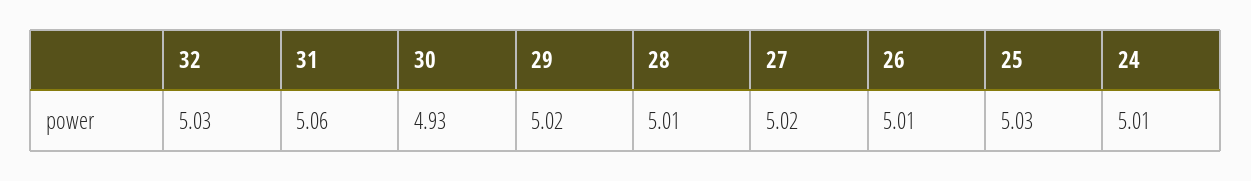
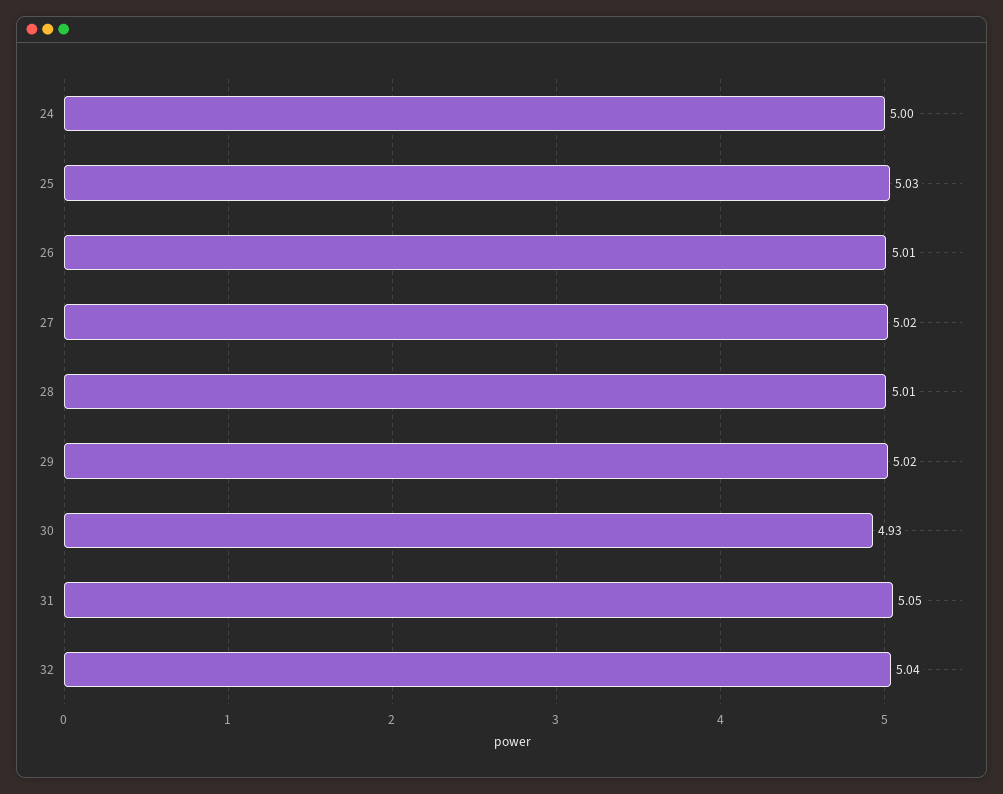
32: 5.03 -> 5.04
31: 5.06 -> 5.05
24: 5.01 -> 5

